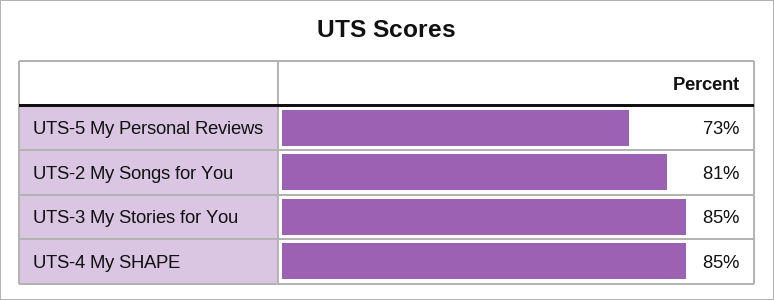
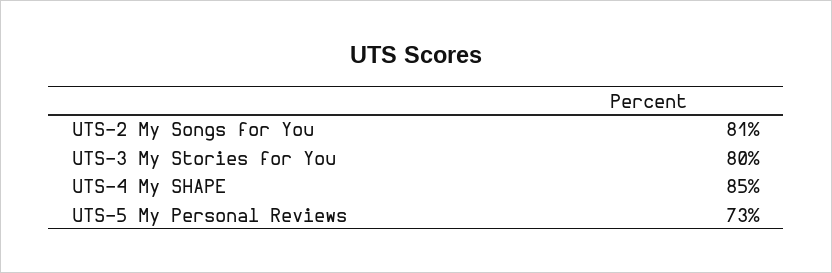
UTS-3 My Stories for You: 85 -> 80

